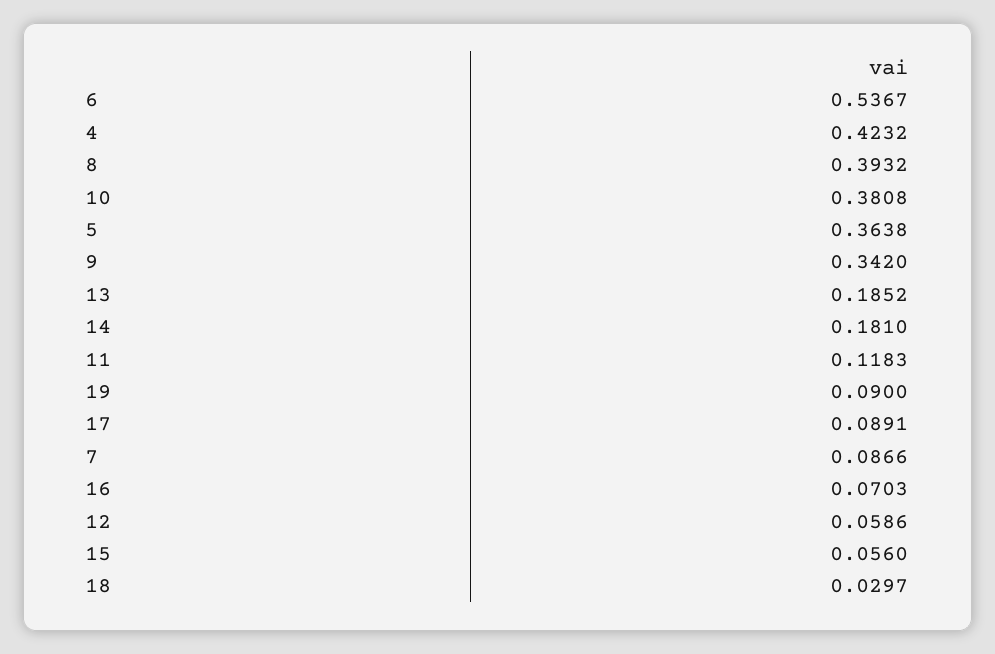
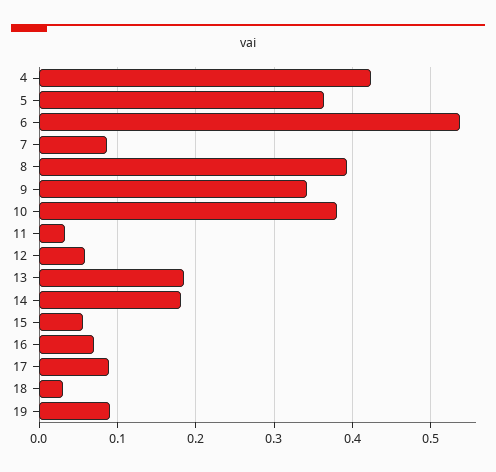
11: 0.1183 -> 0.03

